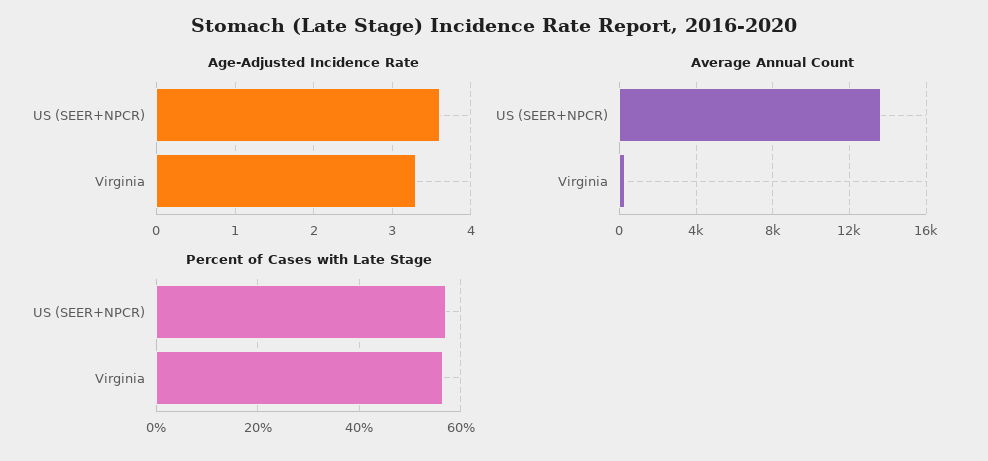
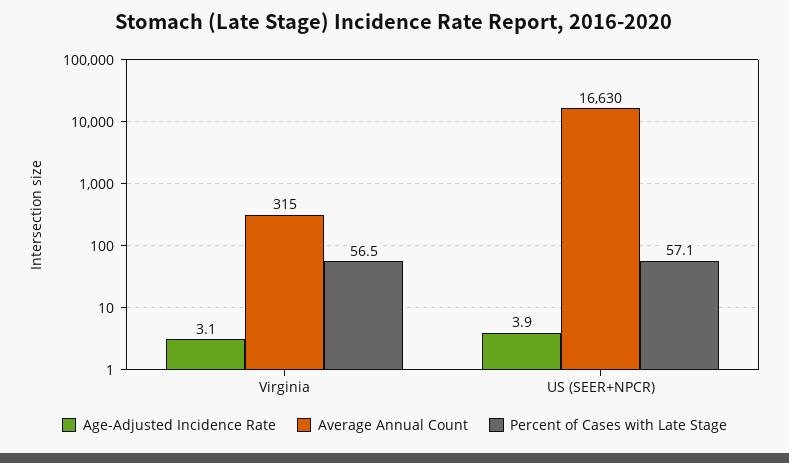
Age-Adjusted Incidence Rate, US (SEER+NPCR): 3.6 -> 3.9
Age-Adjusted Incidence Rate, Virginia: 3.3 -> 3.1
Average Annual Count, US (SEER+NPCR): 13500 -> 16630

